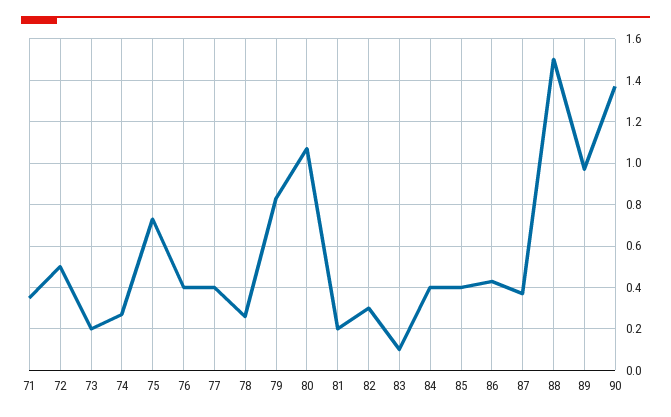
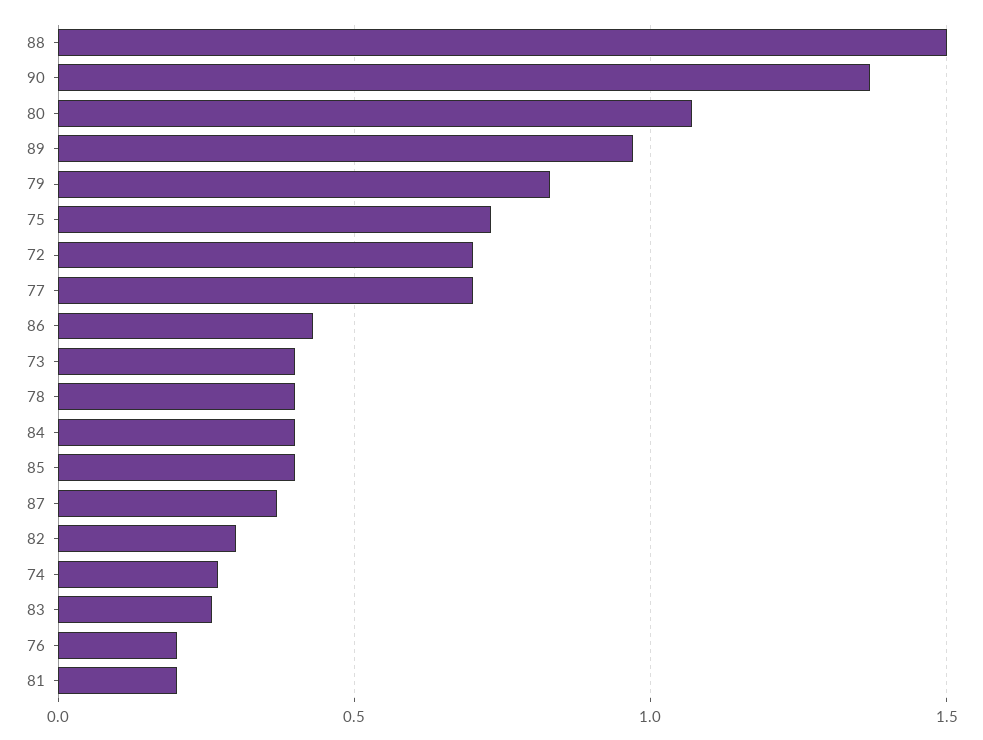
71: 0.35 -> none
72: 0.5 -> 0.7
73: 0.2 -> 0.4
76: 0.4 -> 0.2
77: 0.4 -> 0.7
78: 0.25 -> 0.4
83: 0.1 -> 0.25

